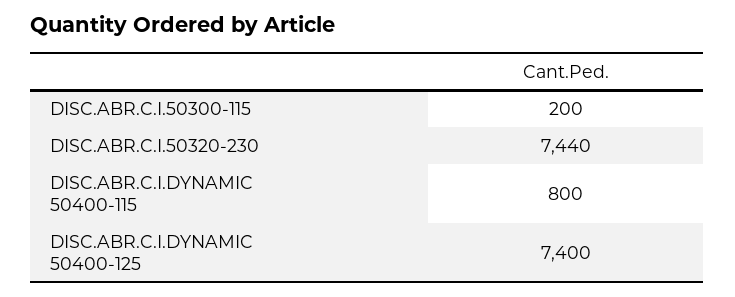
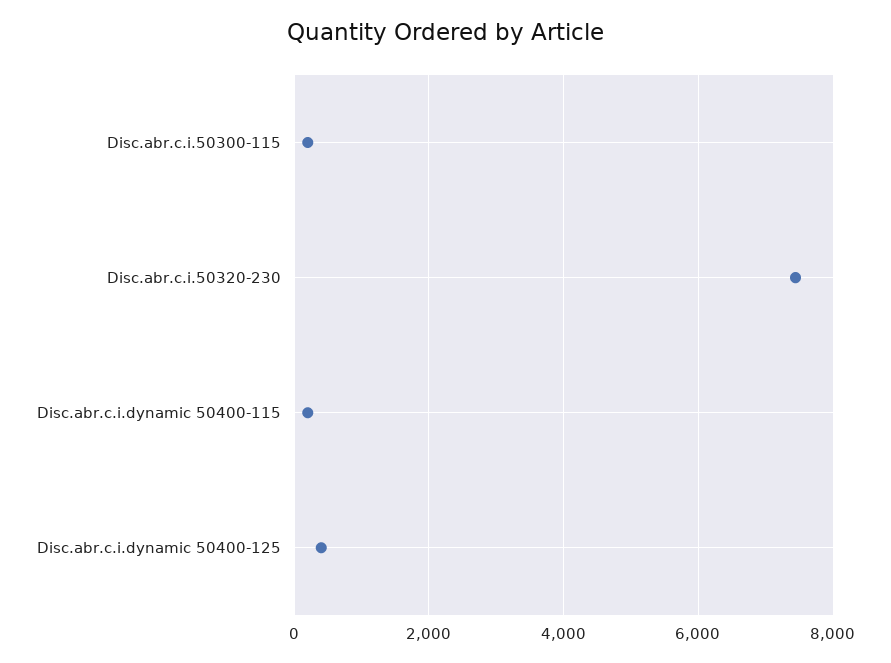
DISC.ABR.C.I.DYNAMIC 50400-115: 800 -> 200
DISC.ABR.C.I.DYNAMIC 50400-125: 7400 -> 400

